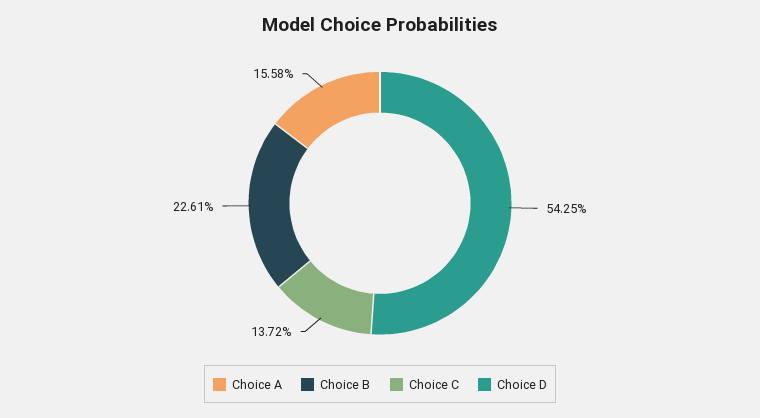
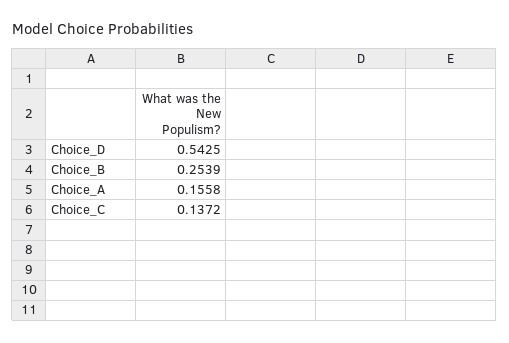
Choice B: 0.2261 -> 0.2539

